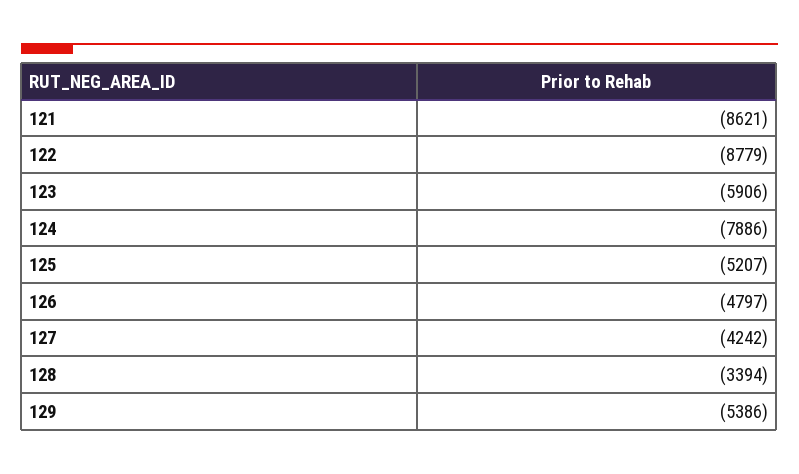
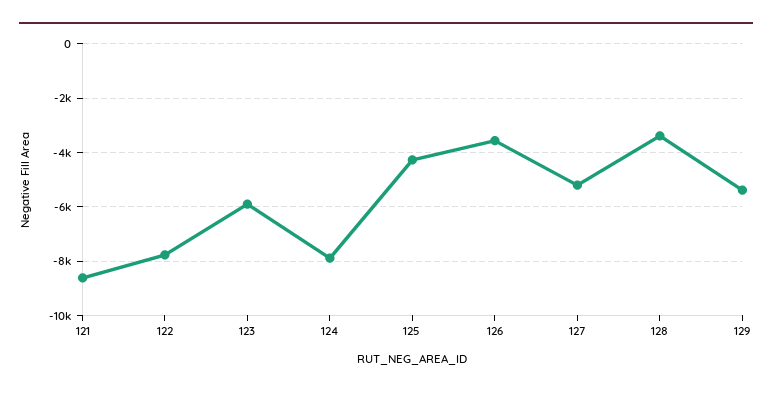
122: -8779 -> -7750
125: -5207 -> -4250
126: -4797 -> -3500
127: -4242 -> -5250

